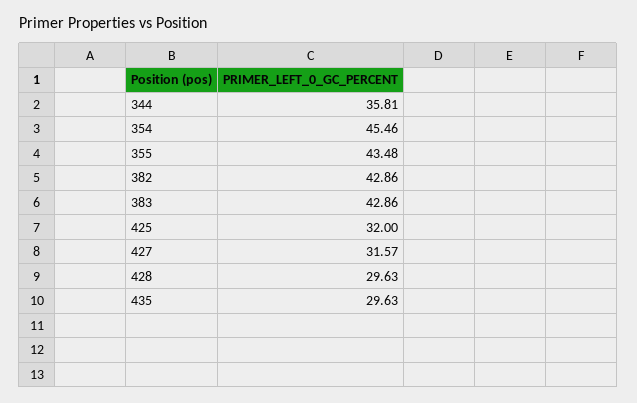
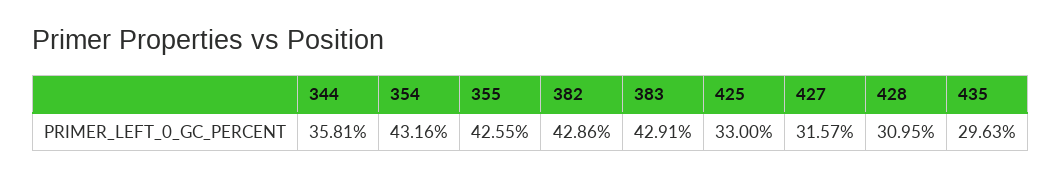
354: 45.46 -> 43.16
355: 43.48 -> 42.55
383: 42.86 -> 42.91
425: 32 -> 33
428: 29.63 -> 30.95

